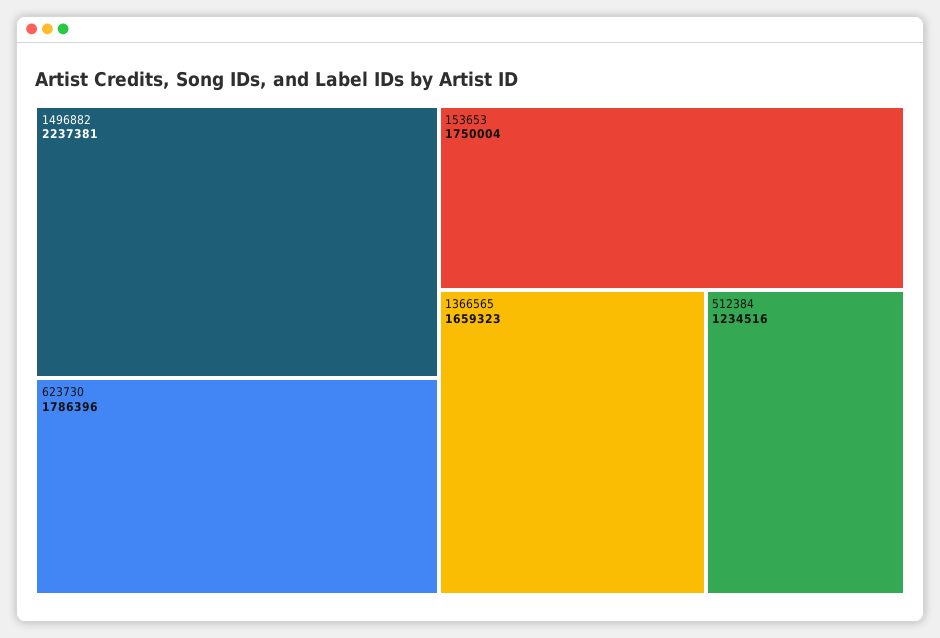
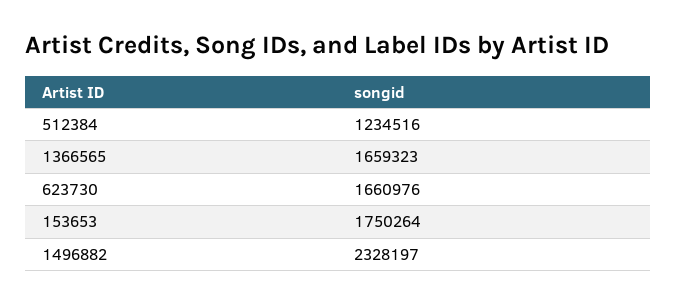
1496882: 2237381 -> 2328197
623730: 1786396 -> 1660976
153653: 1750004 -> 1750264

